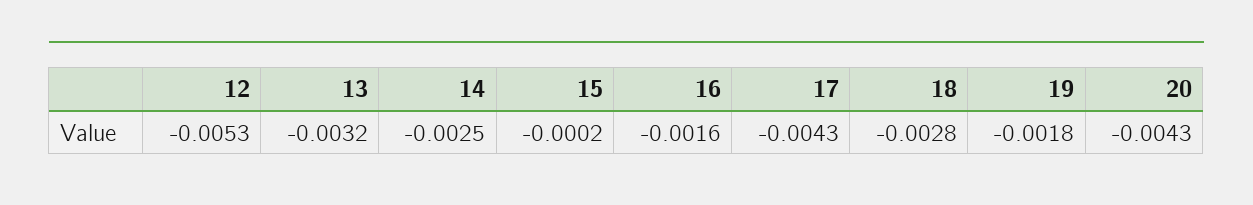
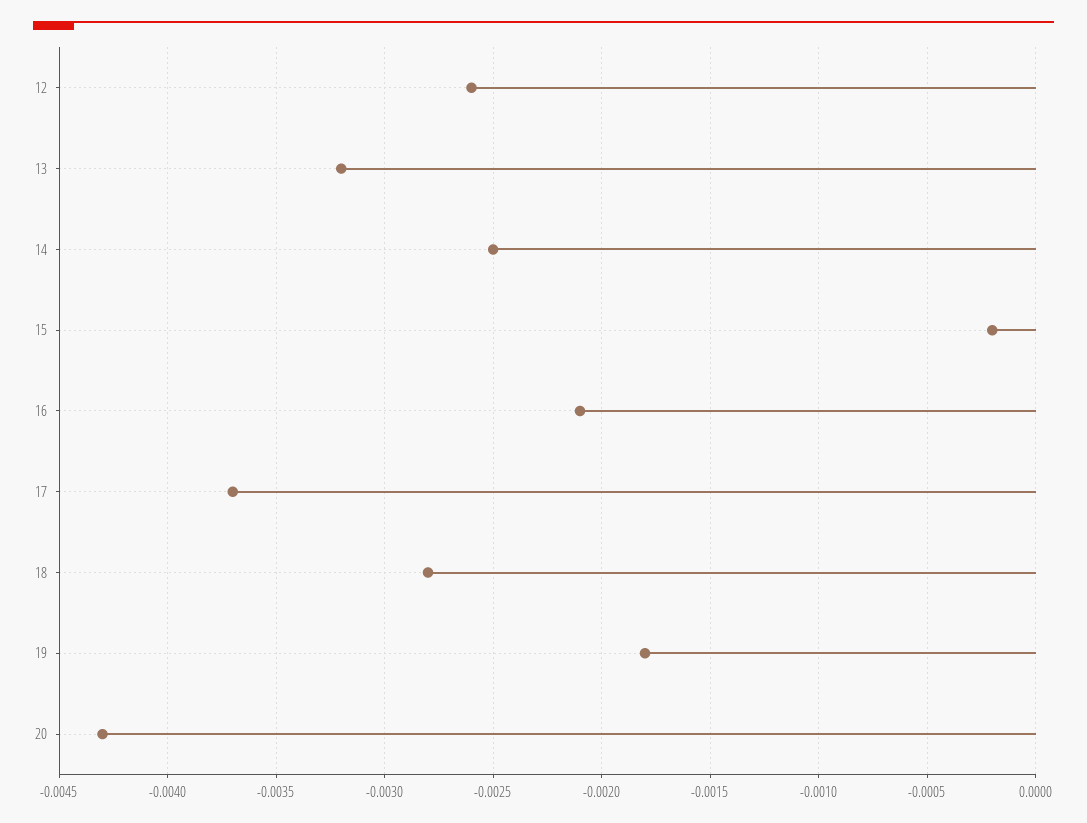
12: -0.0053 -> -0.0026
16: -0.0016 -> -0.0021
17: -0.0043 -> -0.0037

